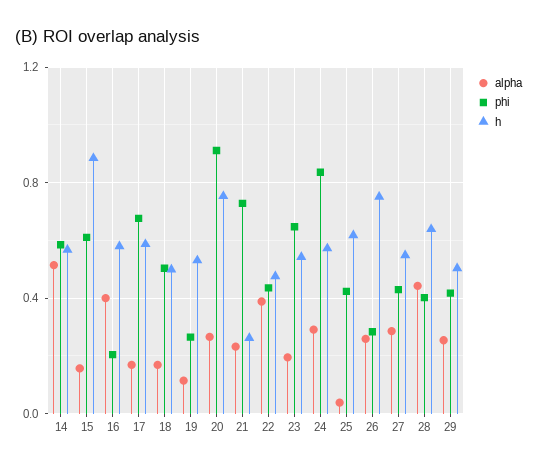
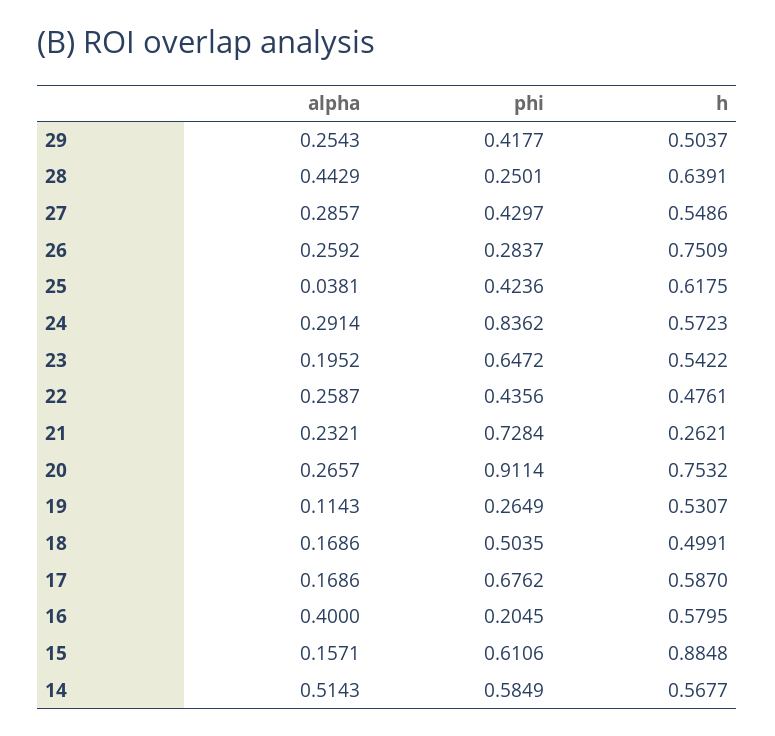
alpha, 22: 0.4 -> 0.2587
phi, 28: 0.4 -> 0.2501

